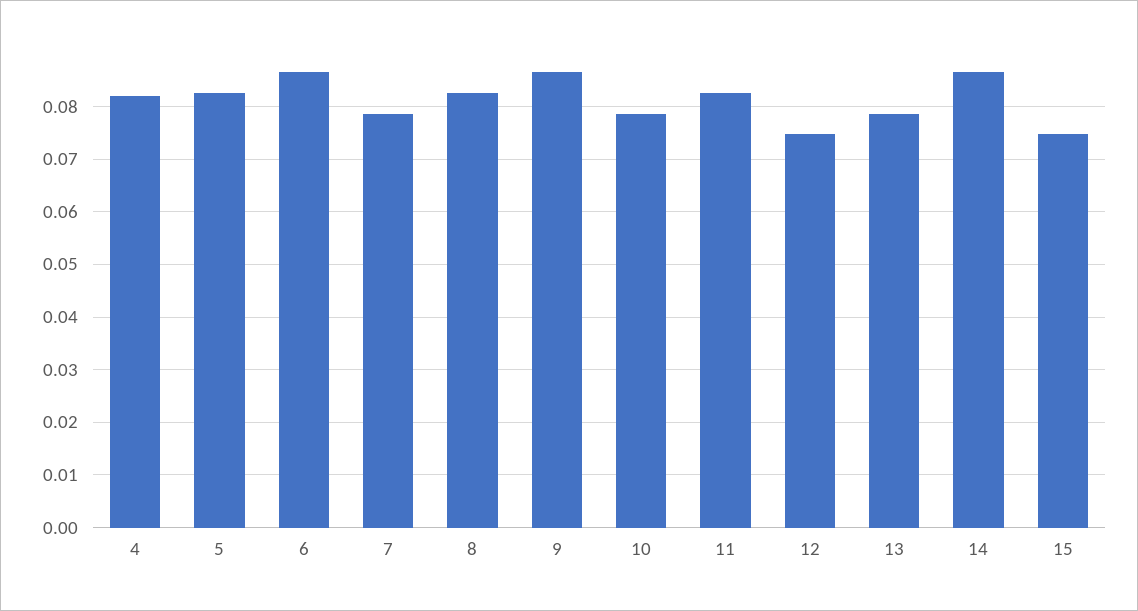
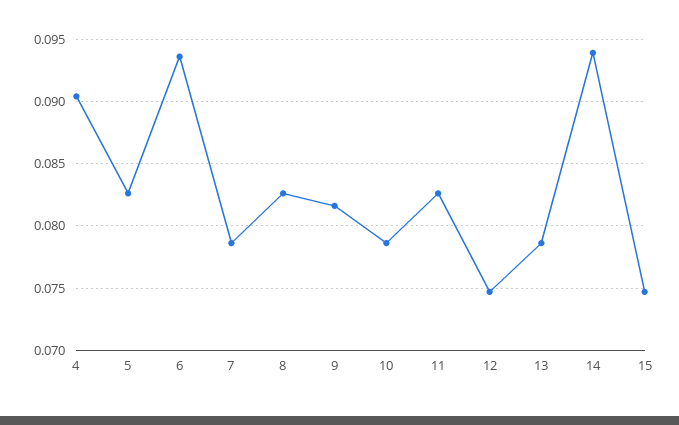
4: 0.082 -> 0.0905
6: 0.086 -> 0.0935
9: 0.086 -> 0.0815
14: 0.086 -> 0.094

